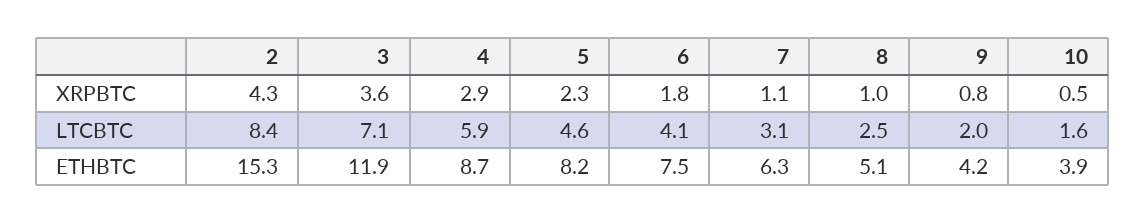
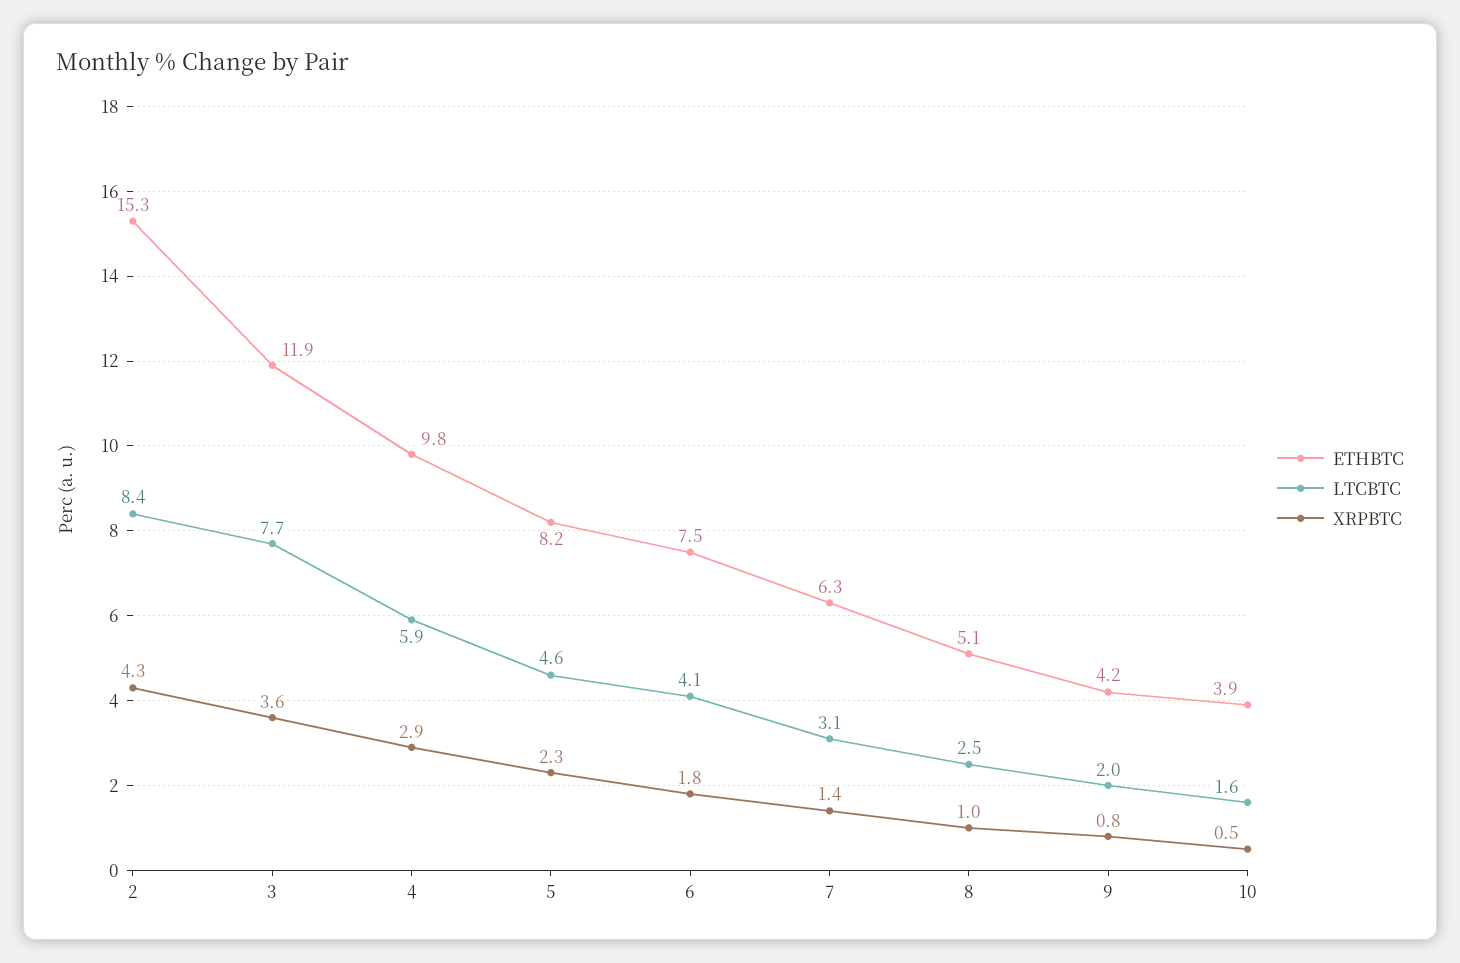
XRPBTC, 7: 1.1 -> 1.4
LTCBTC, 3: 7.1 -> 7.7
ETHBTC, 4: 8.7 -> 9.8

